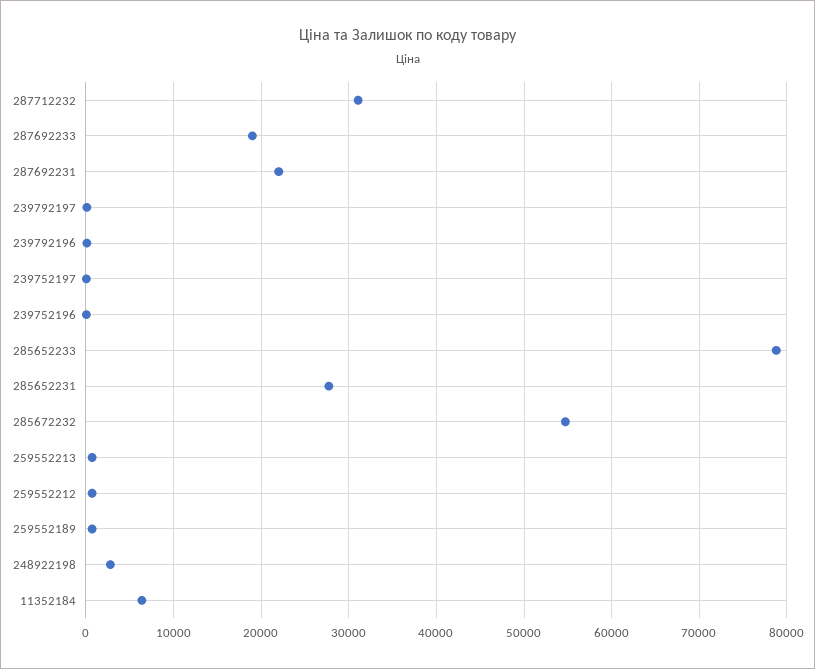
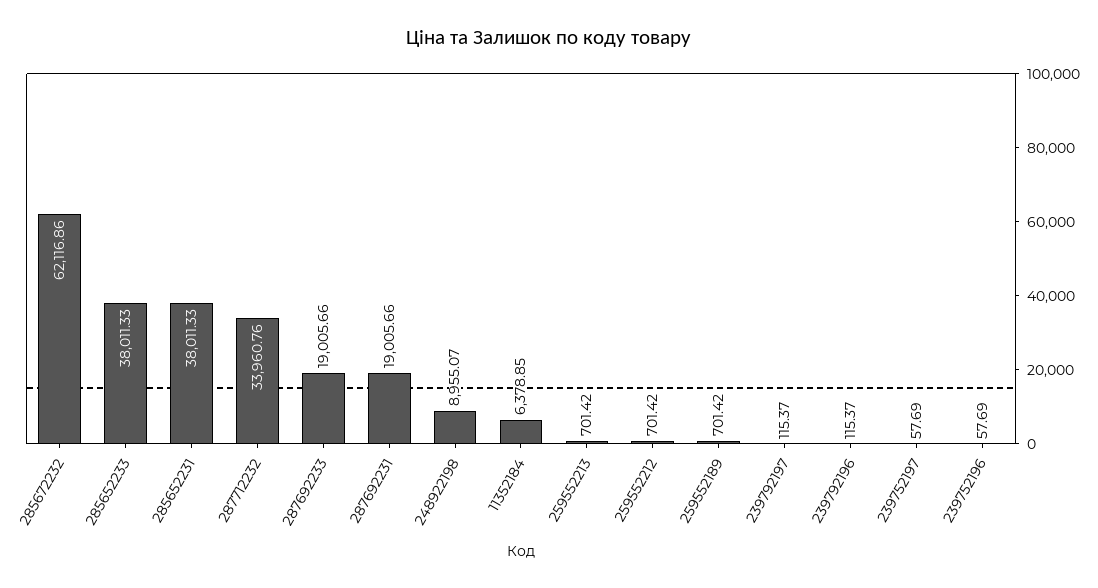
287712232: 31000 -> 33960.76
287692231: 22000 -> 19005.66
285652233: 79000 -> 38011.33
285652231: 28000 -> 38011.33
285672232: 55000 -> 62116.86
248922198: 3000 -> 8955.07

